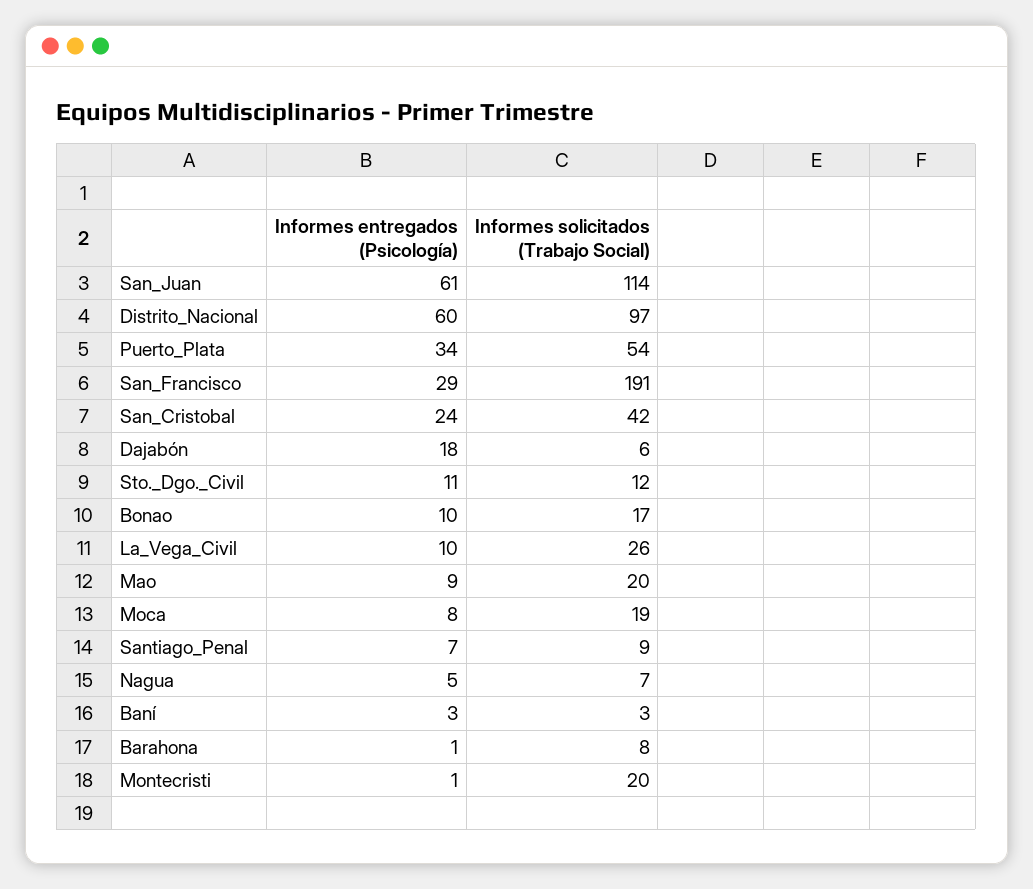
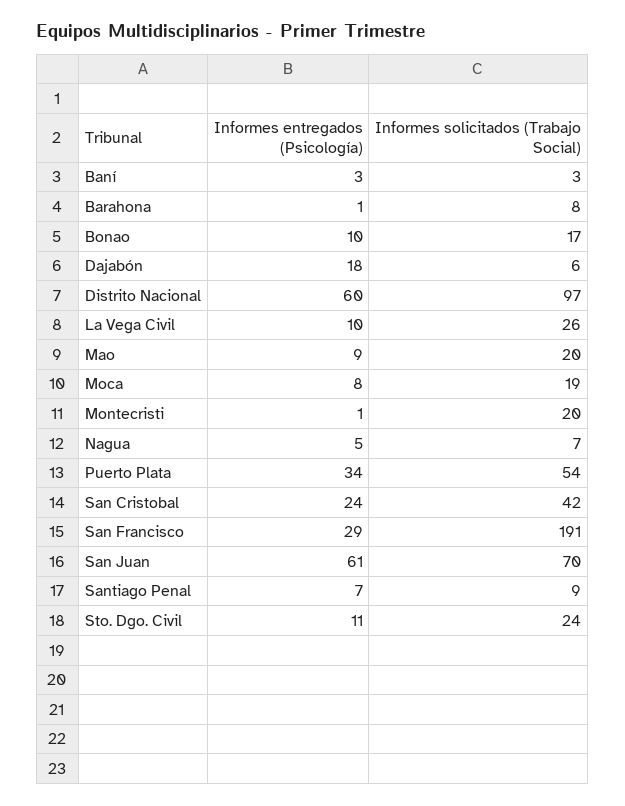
Informes solicitados (Trabajo Social), San_Juan: 114 -> 70
Informes solicitados (Trabajo Social), Sto._Dgo._Civil: 12 -> 24

